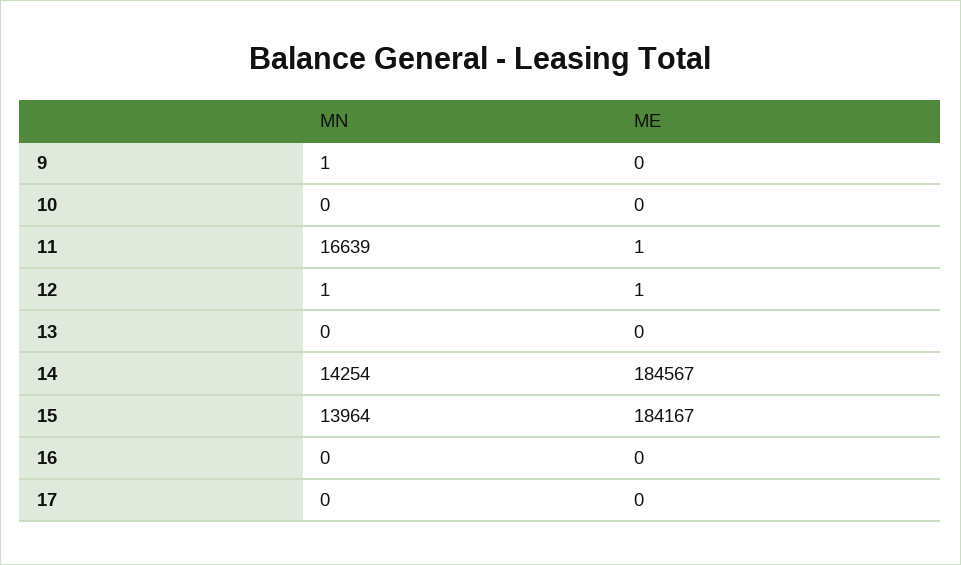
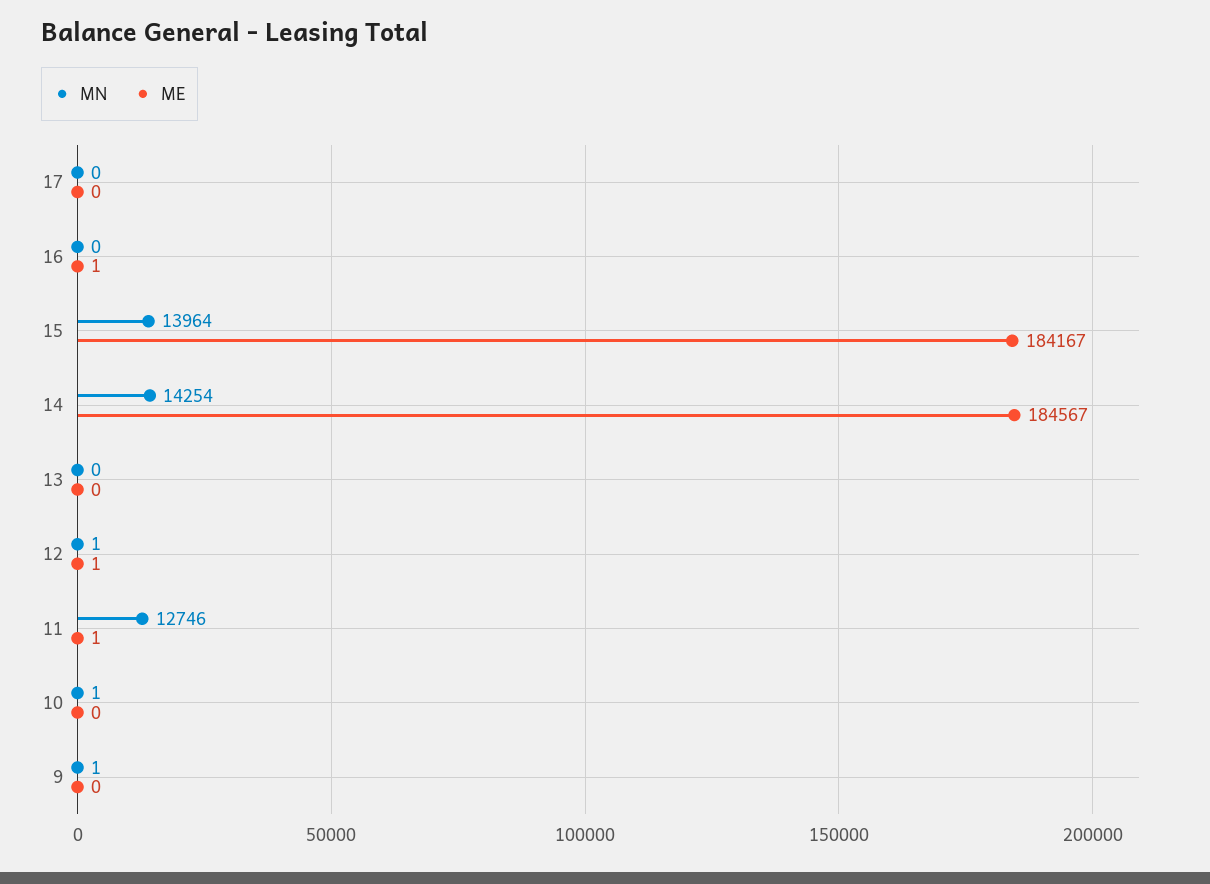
MN, 10: 0 -> 1
MN, 11: 16639 -> 12746
ME, 16: 0 -> 1

